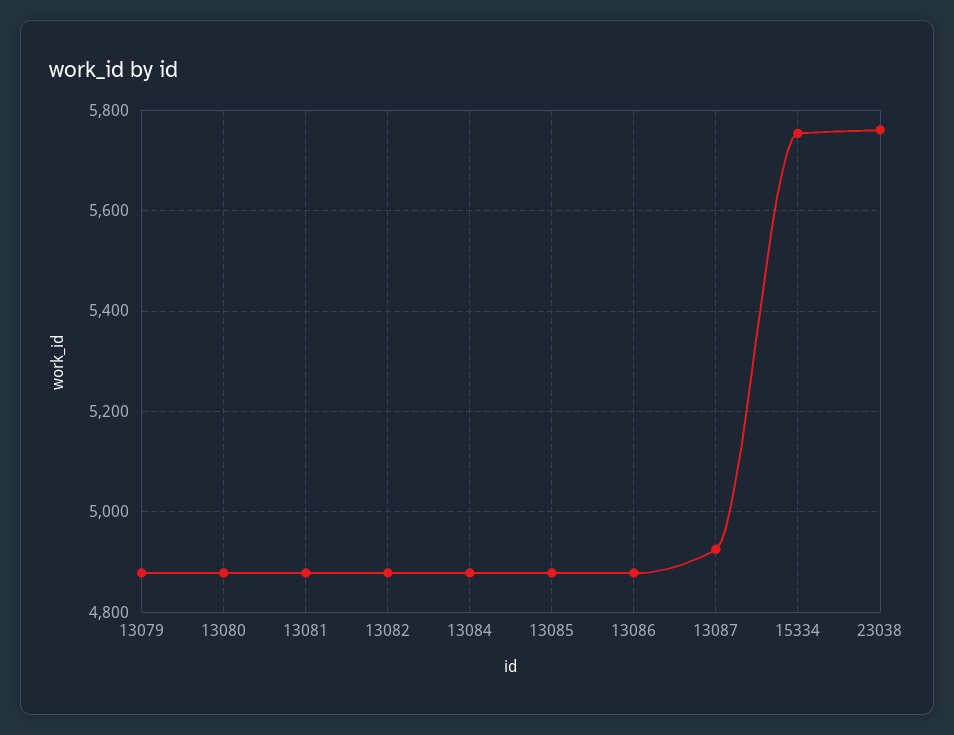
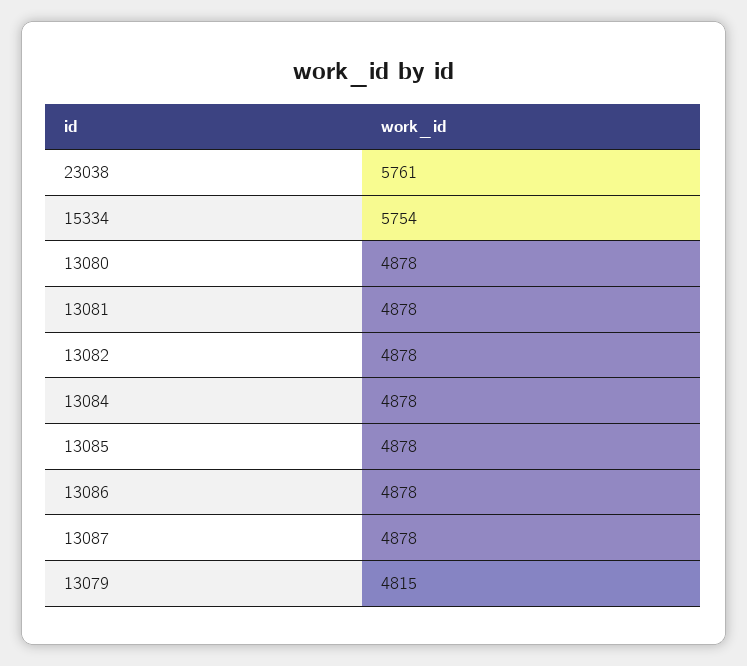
13079: 4880 -> 4815
13087: 4920 -> 4878

